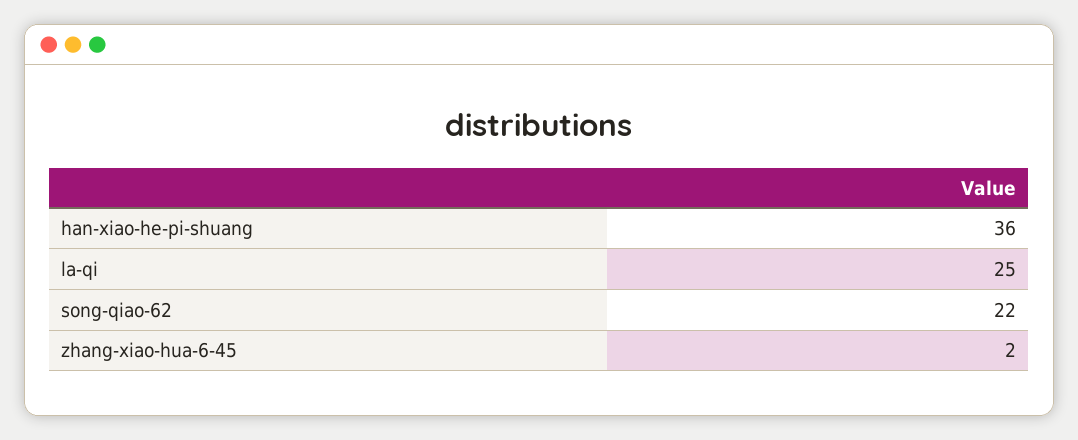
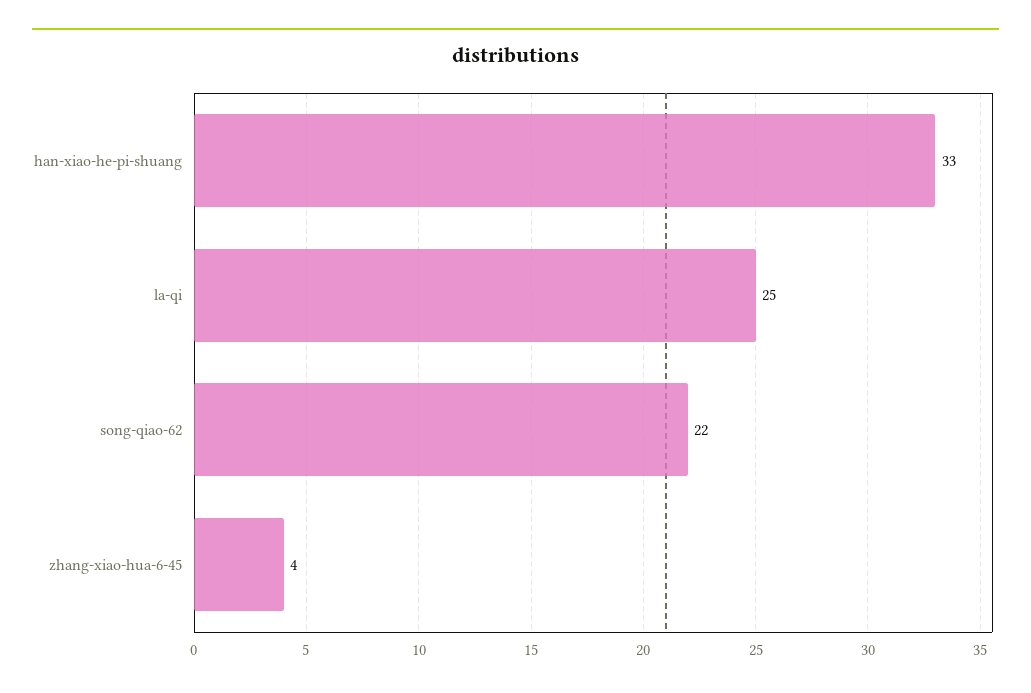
han-xiao-he-pi-shuang: 36 -> 33
zhang-xiao-hua-6-45: 2 -> 4

